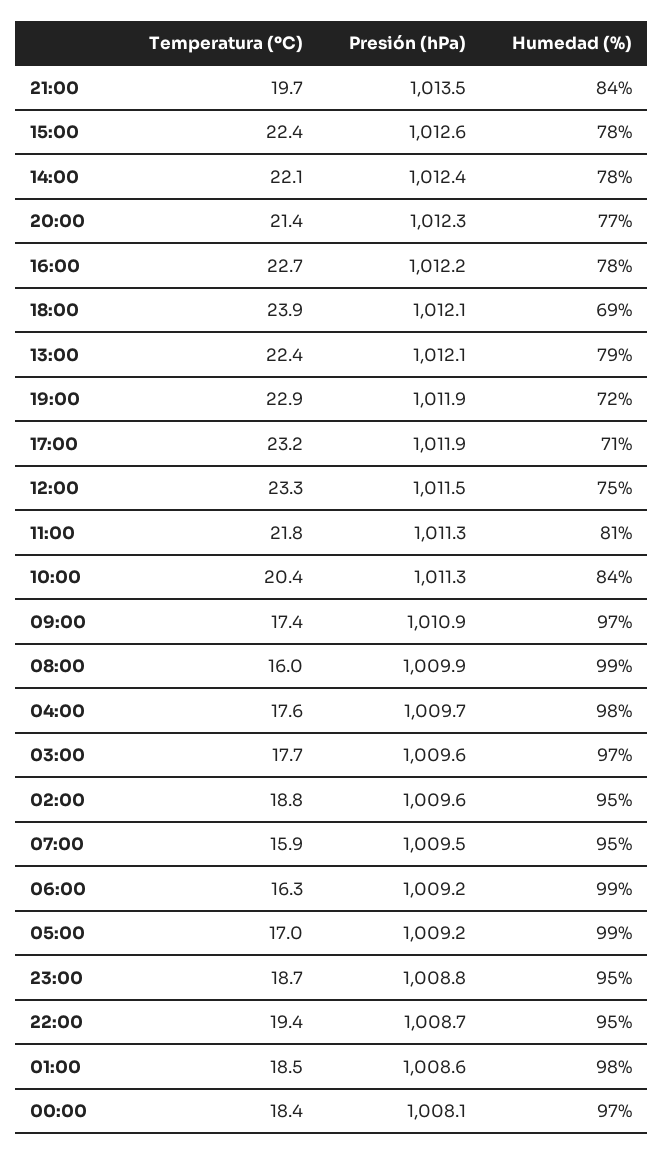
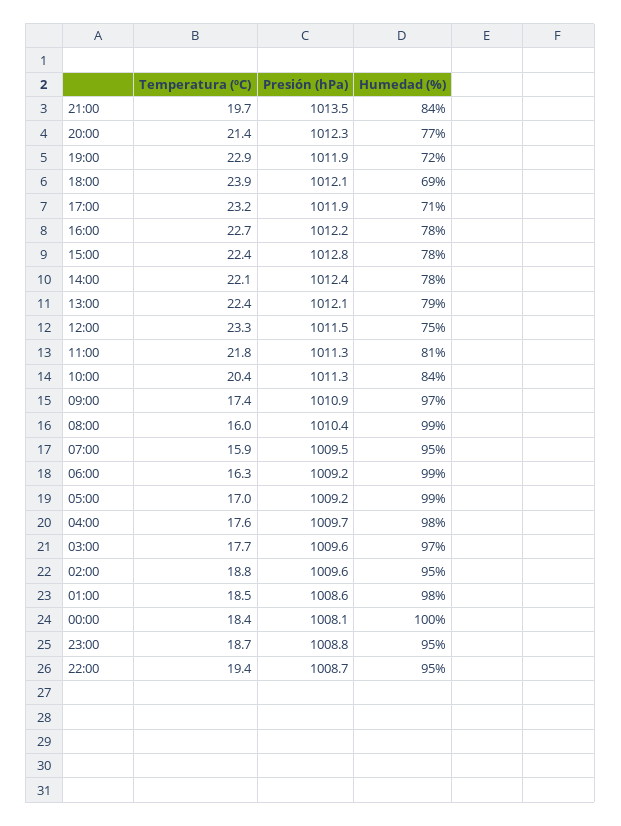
Presión (hPa), 15:00: 1012.6 -> 1012.8
Presión (hPa), 08:00: 1009.9 -> 1010.4
Humedad (%), 00:00: 97 -> 100

